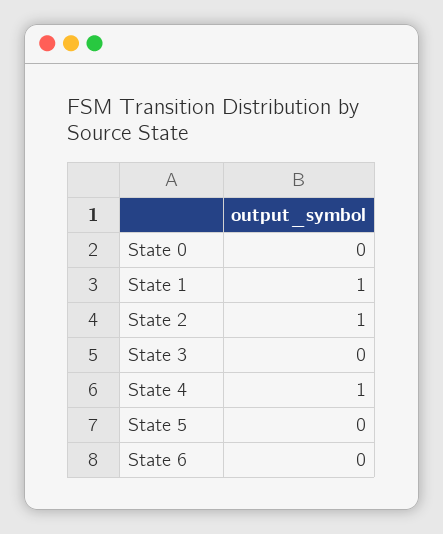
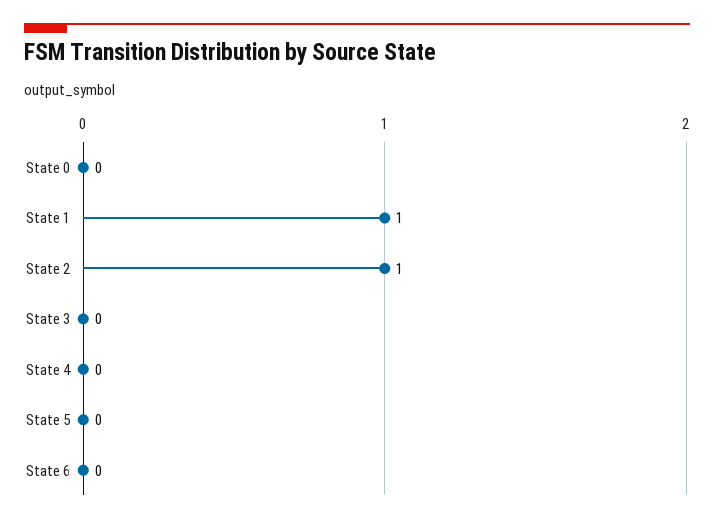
State 4: 1 -> 0

